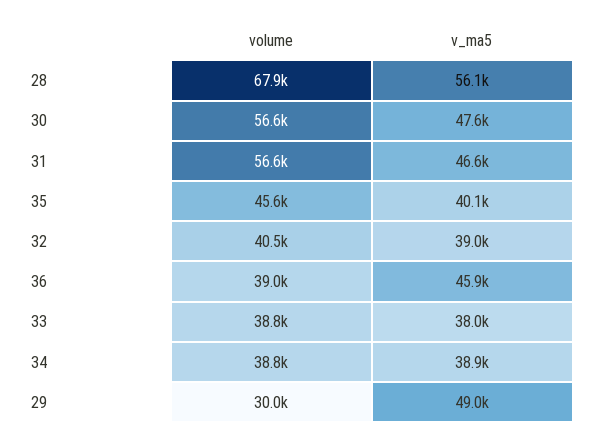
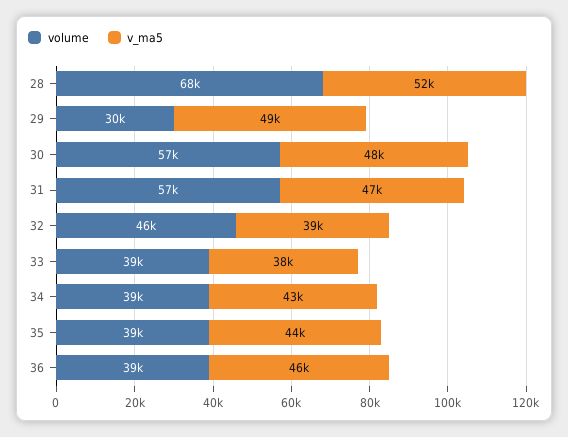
v_ma5, 28: 56100 -> 52000
volume, 35: 45600 -> 39000
v_ma5, 35: 40100 -> 44000
volume, 32: 40500 -> 46000
v_ma5, 34: 38900 -> 43000

